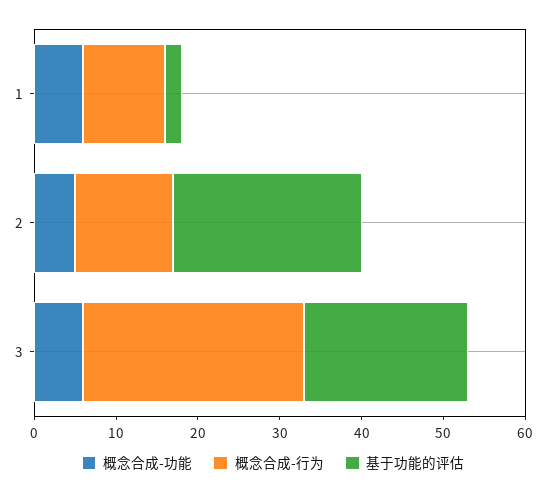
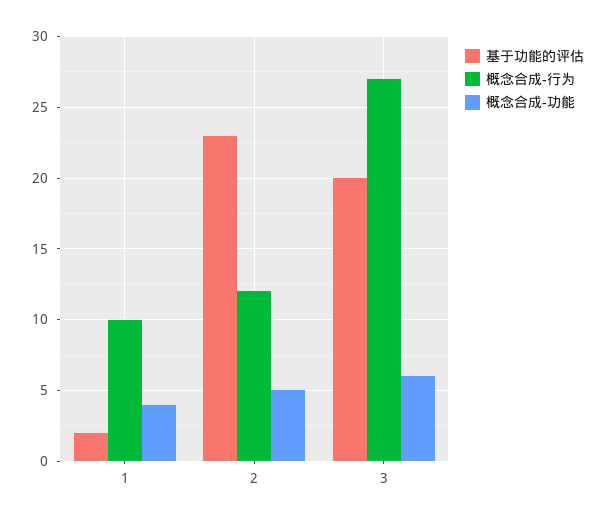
概念合成-功能, 1: 6 -> 4

